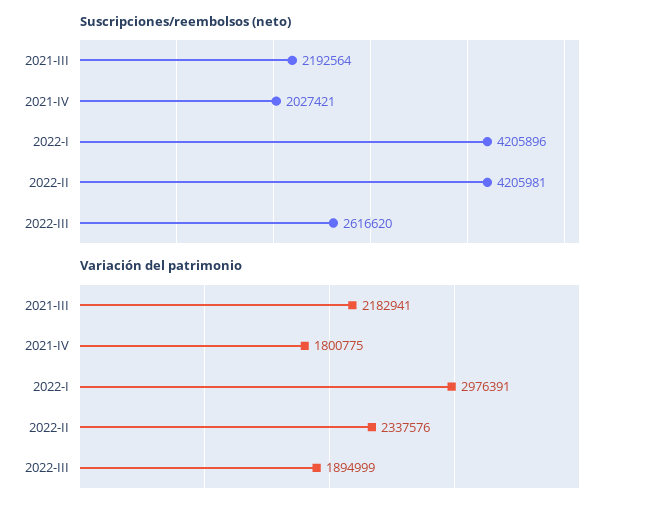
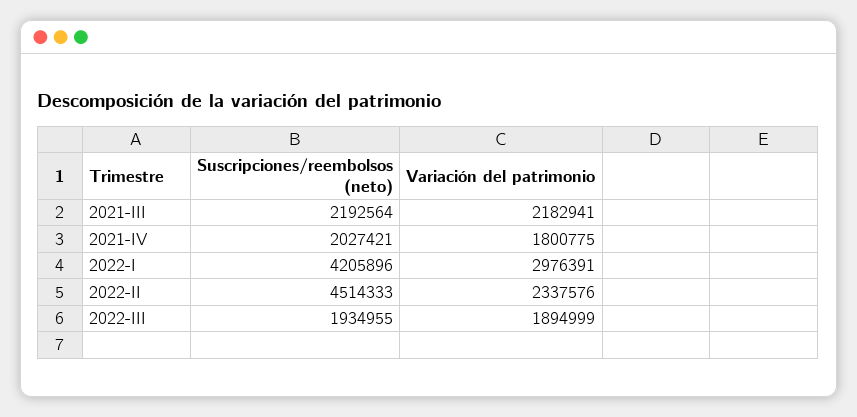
Suscripciones/reembolsos (neto), 2022-II: 4205981 -> 4514333
Suscripciones/reembolsos (neto), 2022-III: 2616620 -> 1934955

